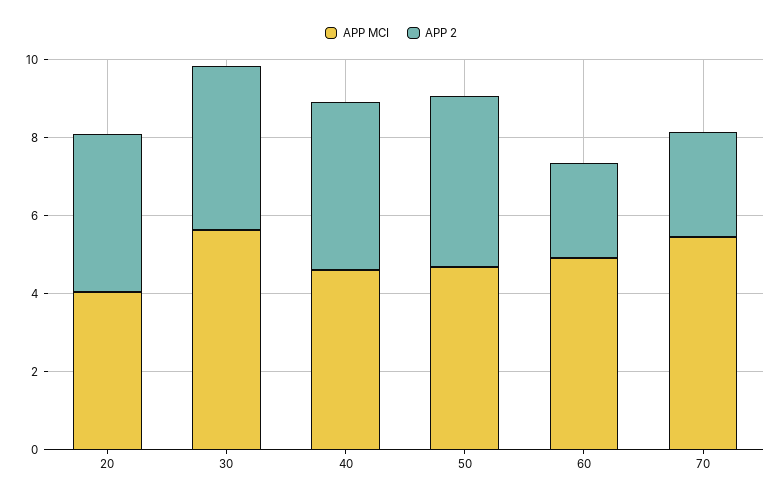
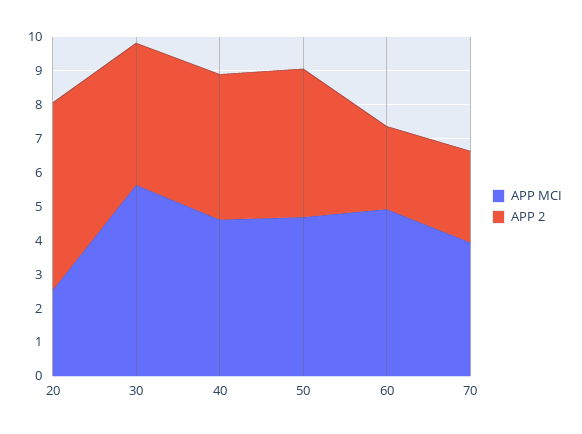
APP MCI, 20: 4 -> 2.5
APP 2, 20: 4 -> 5.5
APP MCI, 70: 5.5 -> 4

